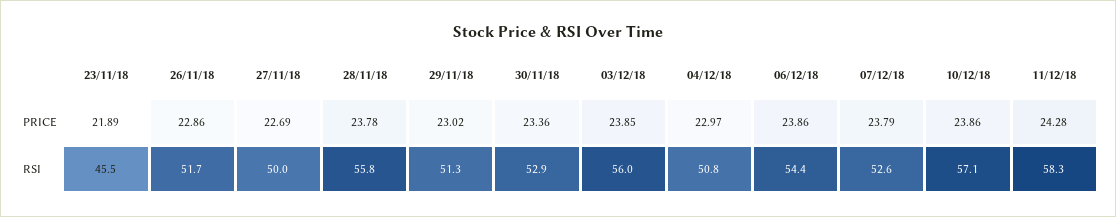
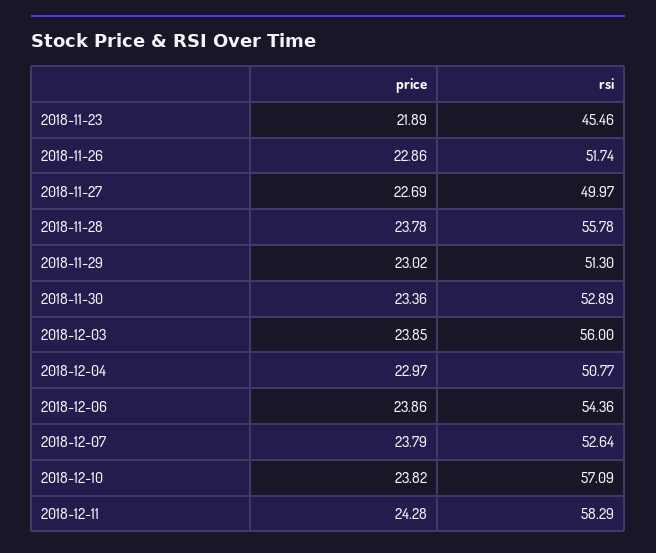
10/12/18, PRICE: 23.86 -> 23.82

